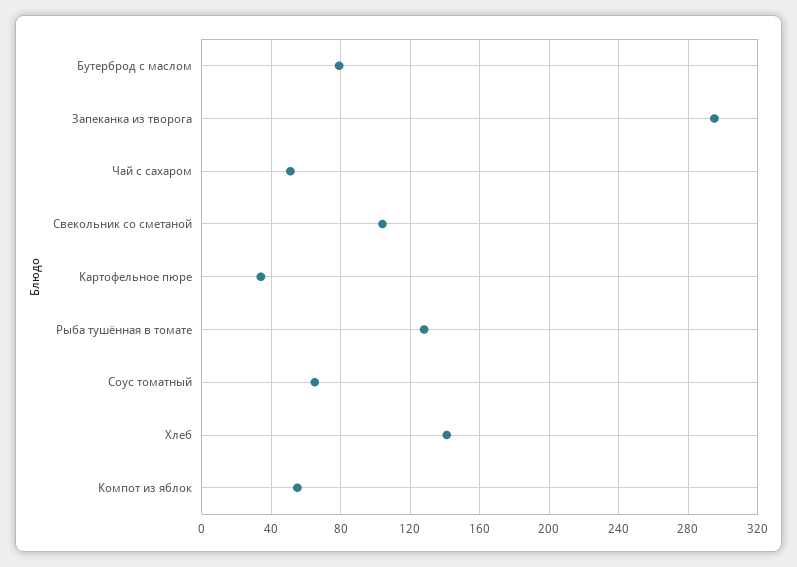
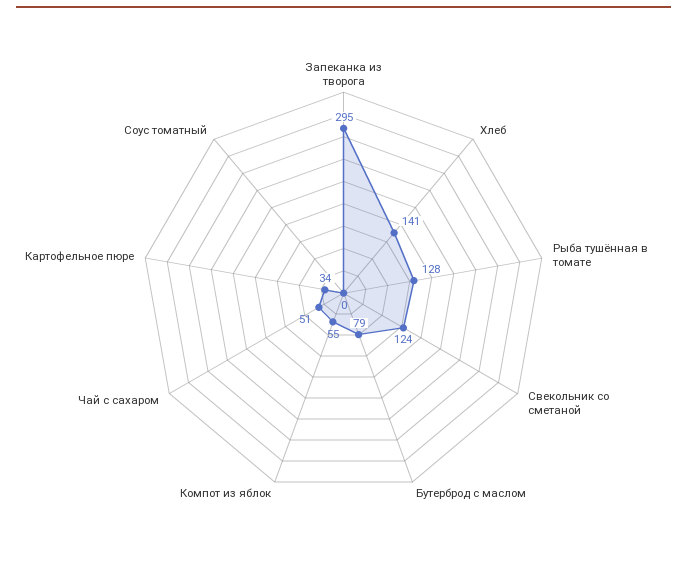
Свекольник со сметаной: 105 -> 124
Соус томатный: 65 -> 0

